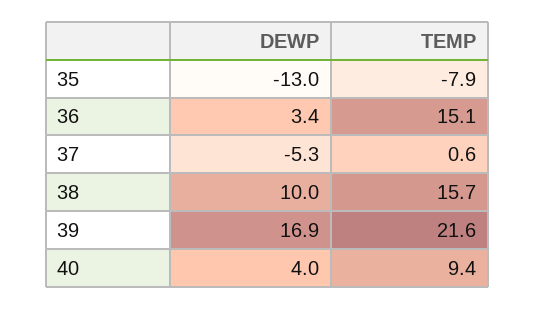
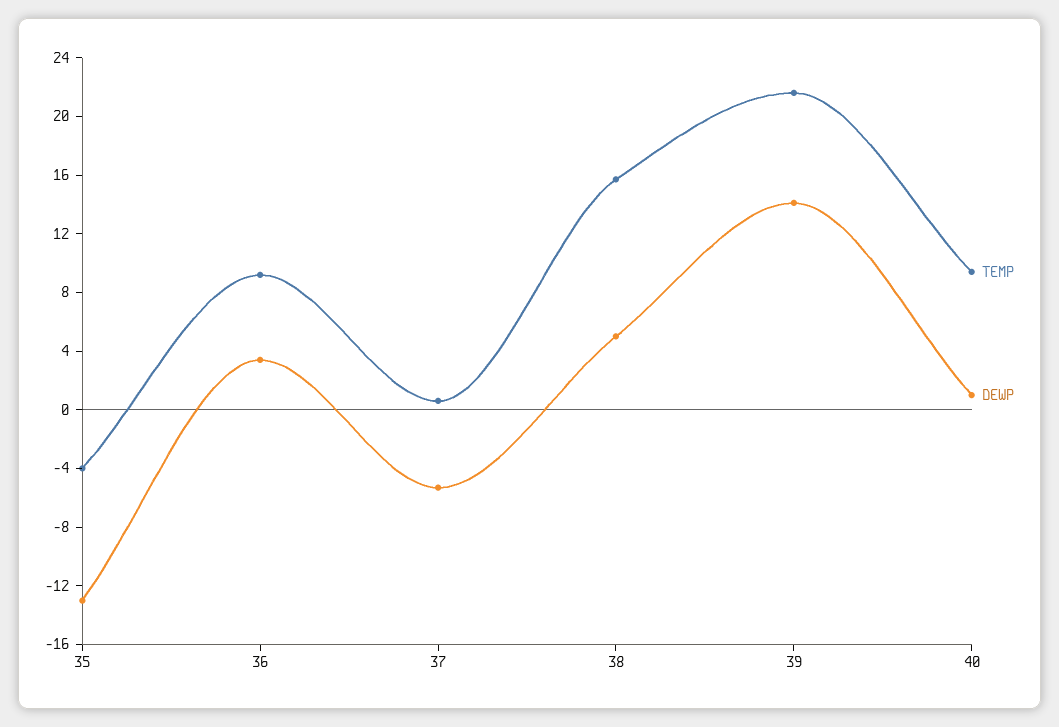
TEMP, 35: -7.9 -> -4
TEMP, 36: 15.1 -> 9
DEWP, 38: 10 -> 5
DEWP, 39: 16.9 -> 14
DEWP, 40: 4 -> 1

